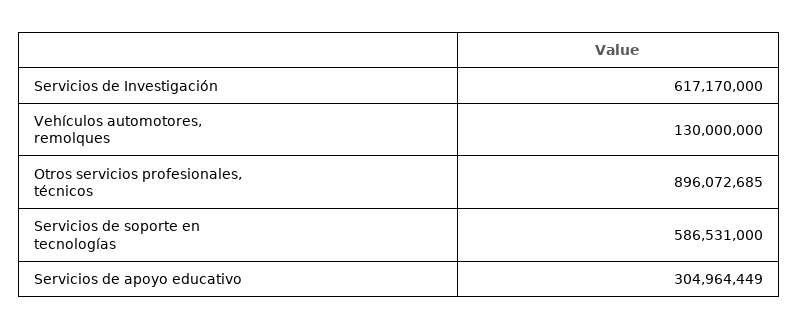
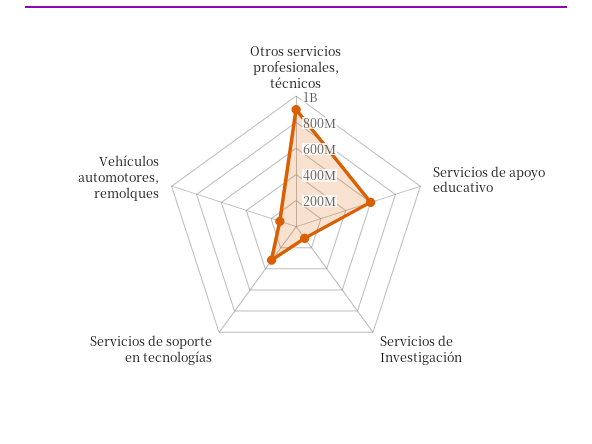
Servicios de Investigación: 617170000 -> 100000000
Servicios de soporte en tecnologías: 586531000 -> 300000000
Servicios de apoyo educativo: 304964449 -> 600000000

